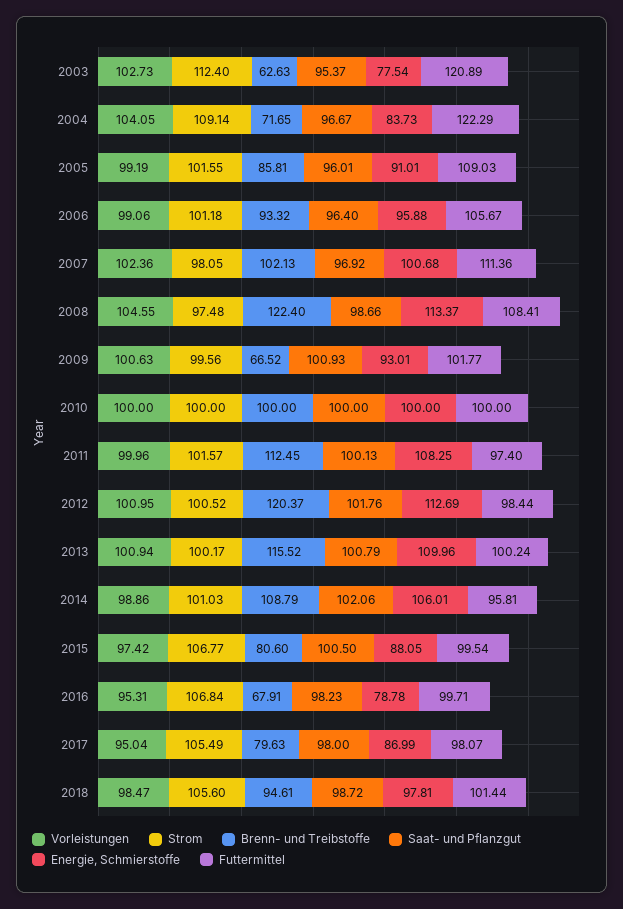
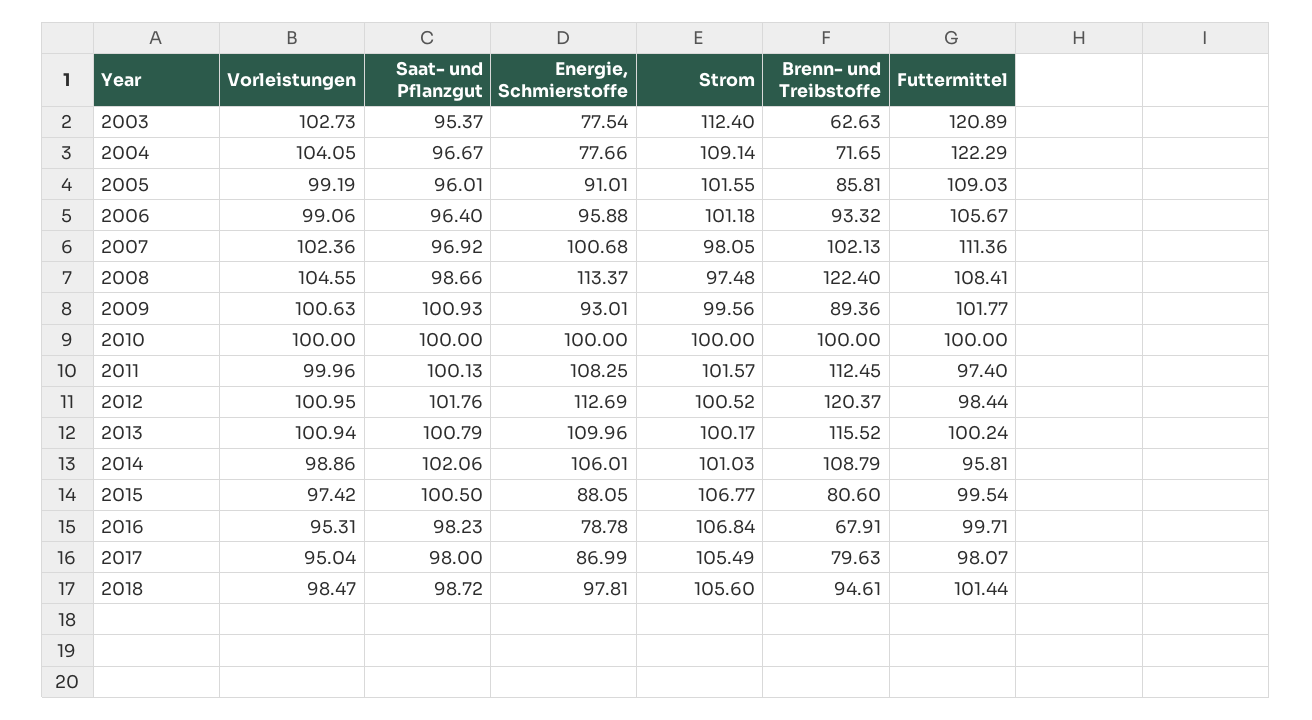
Energie, Schmierstoffe, 2004: 83.73 -> 77.66
Brenn- und Treibstoffe, 2009: 66.52 -> 89.36

